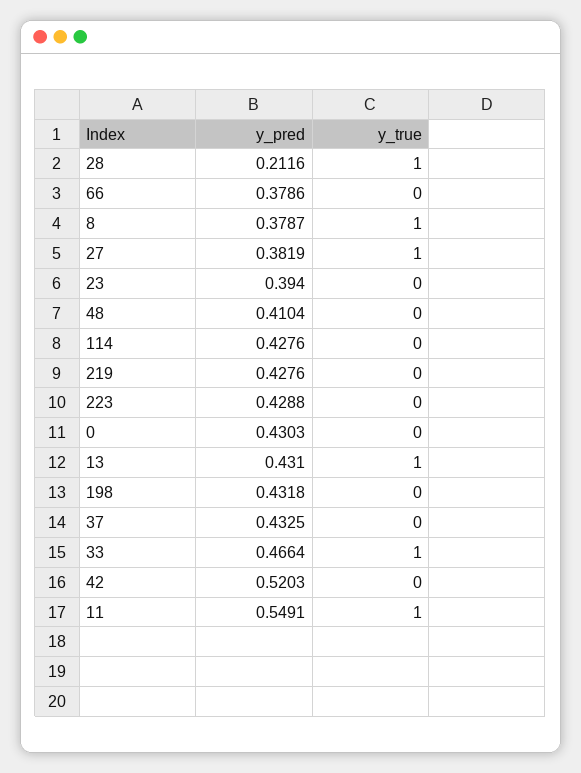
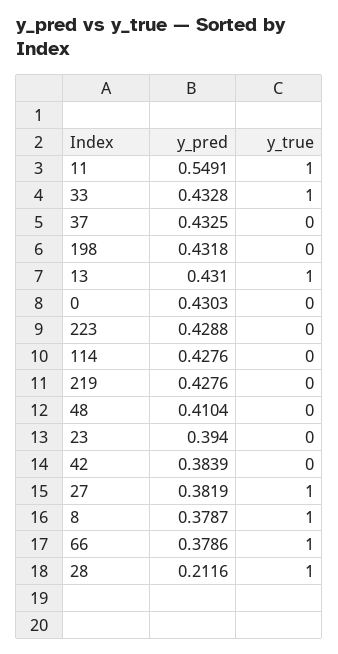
y_true, 66: 0 -> 1
y_pred, 33: 0.4664 -> 0.4328
y_pred, 42: 0.5203 -> 0.3839

